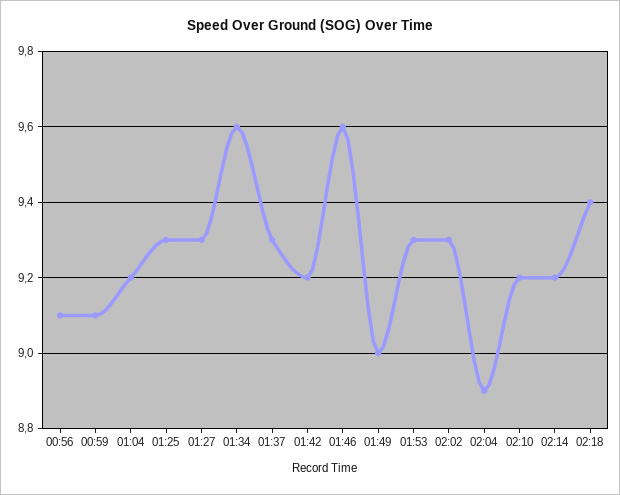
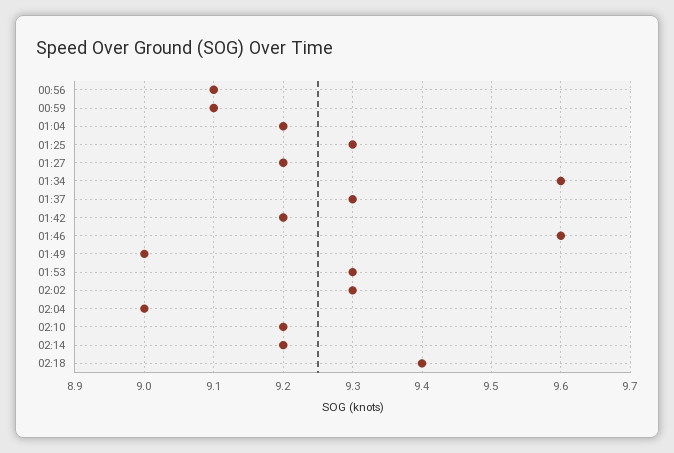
01:27: 9.3 -> 9.2
02:04: 8.9 -> 9

